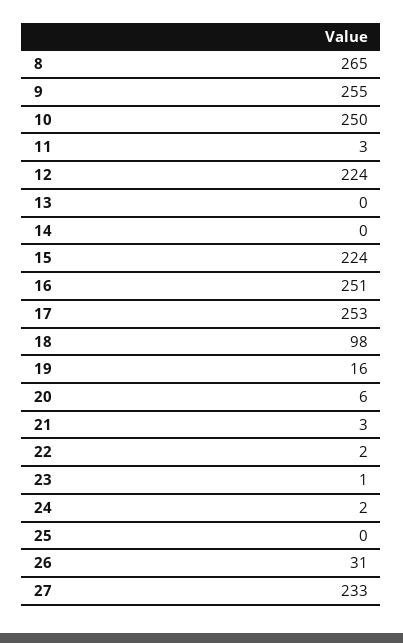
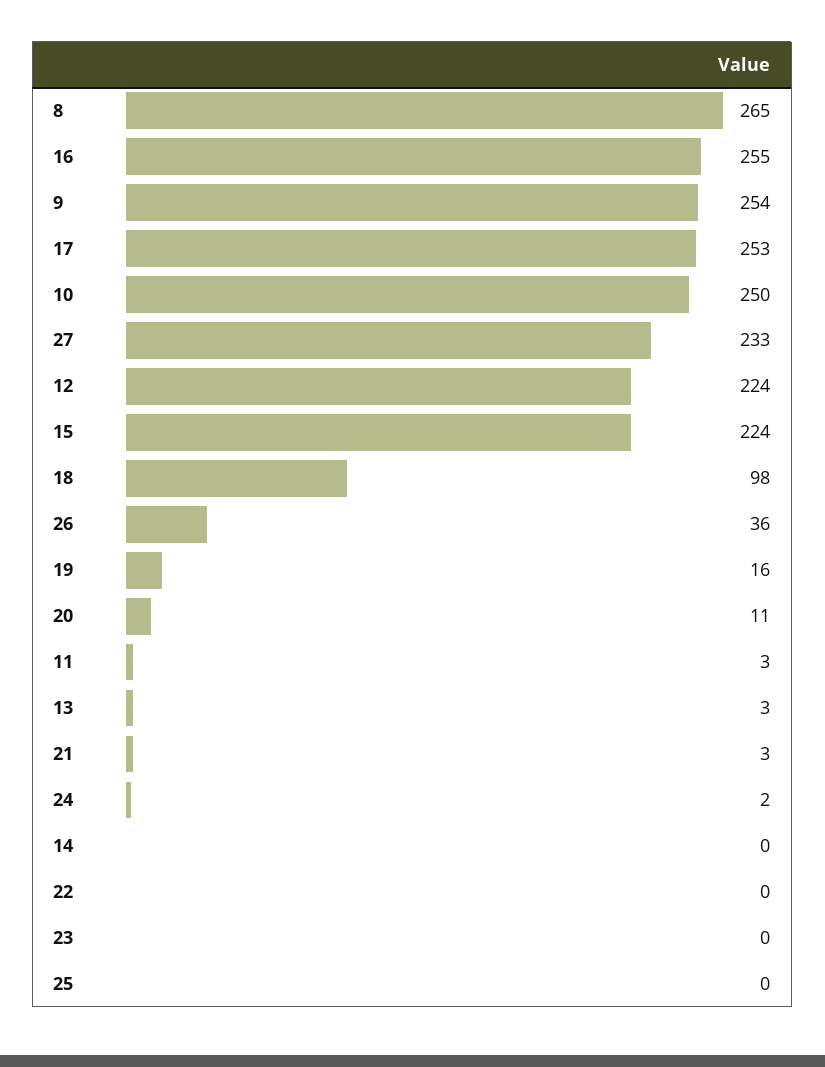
9: 255 -> 254
13: 0 -> 3
16: 251 -> 255
20: 6 -> 11
22: 2 -> 0
23: 1 -> 0
26: 31 -> 36

